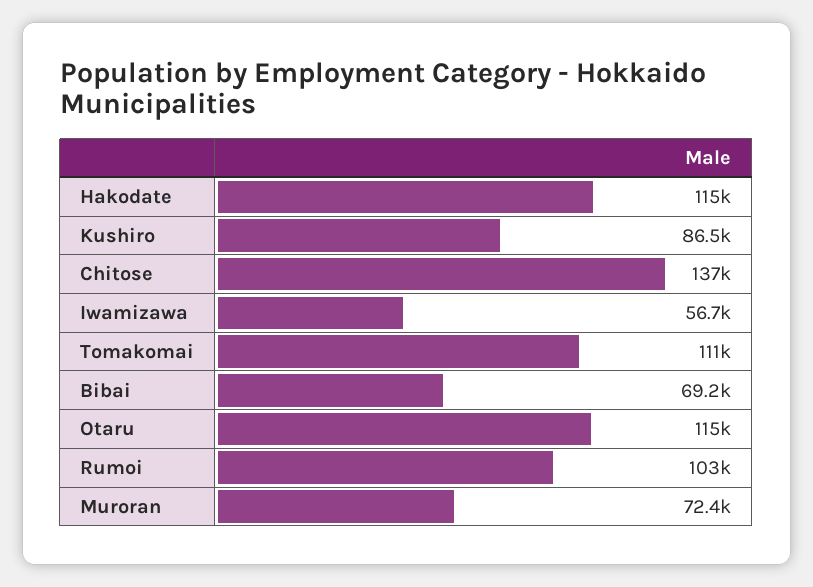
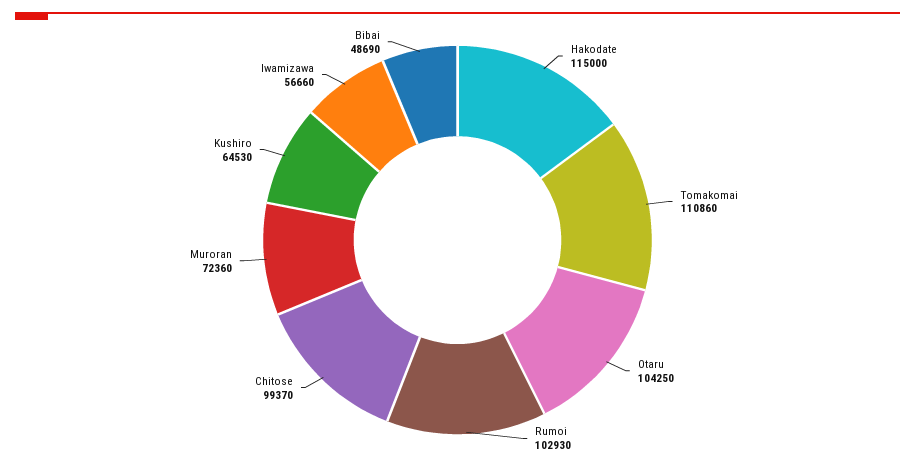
Kushiro: 86500 -> 64530
Chitose: 137000 -> 99370
Bibai: 69200 -> 48690
Otaru: 115000 -> 104250

